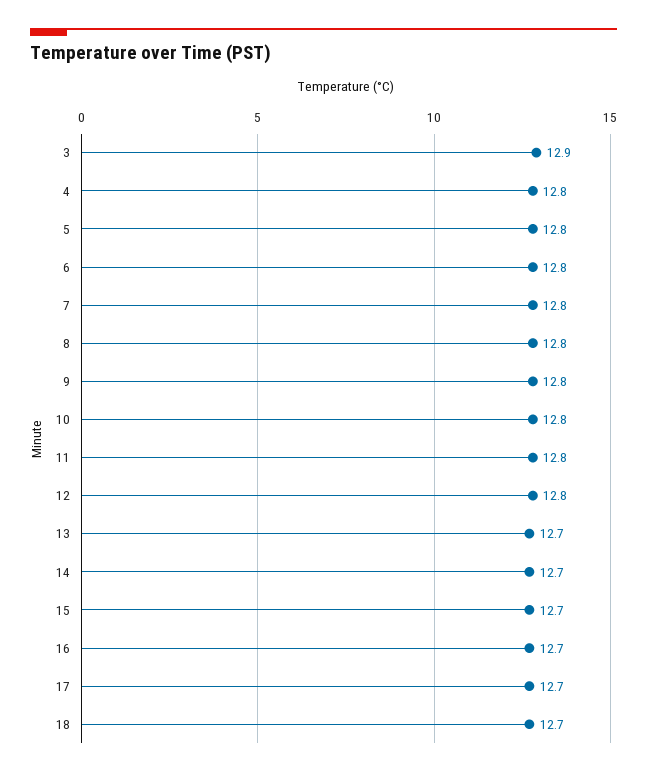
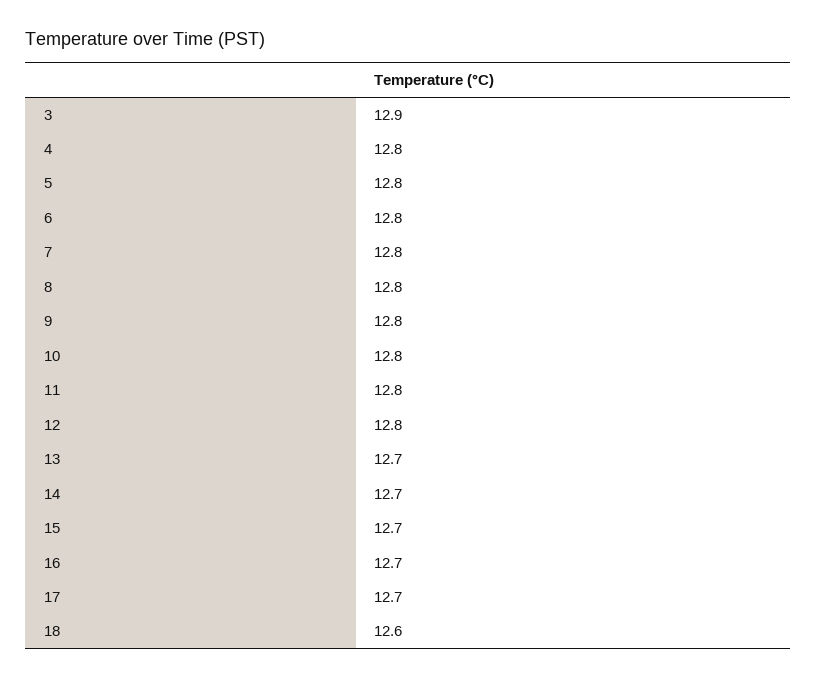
18: 12.7 -> 12.6

